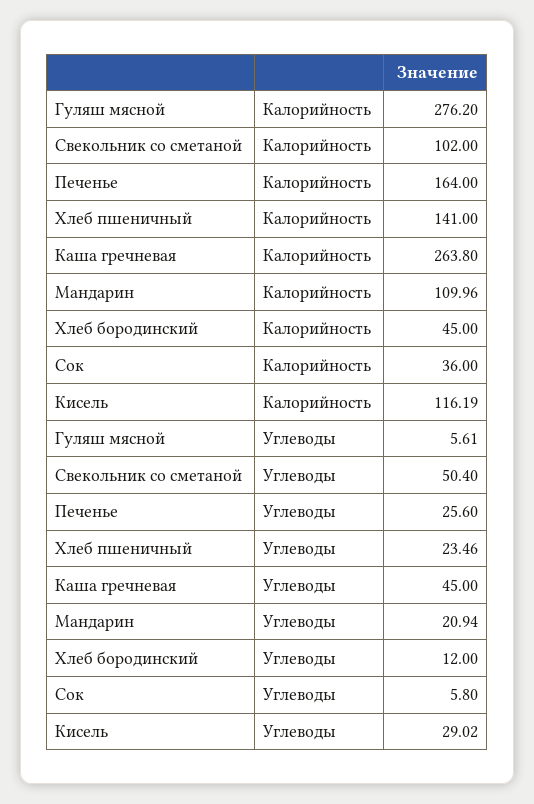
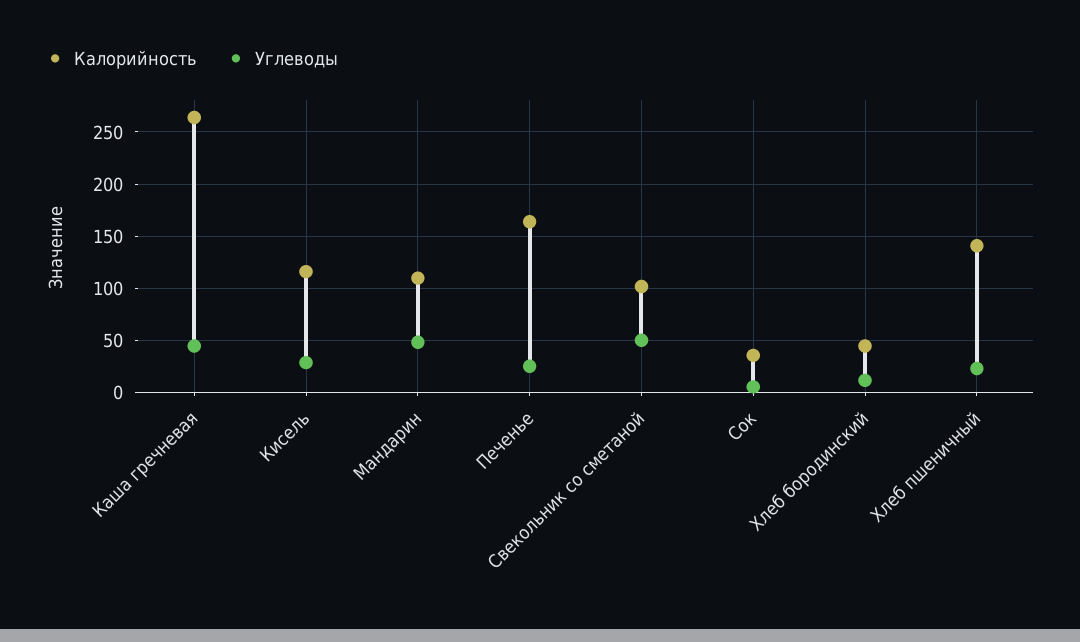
Калорийность, Гуляш мясной: 276.2 -> none
Углеводы, Гуляш мясной: 5.61 -> none
Углеводы, Мандарин: 20.94 -> 50

